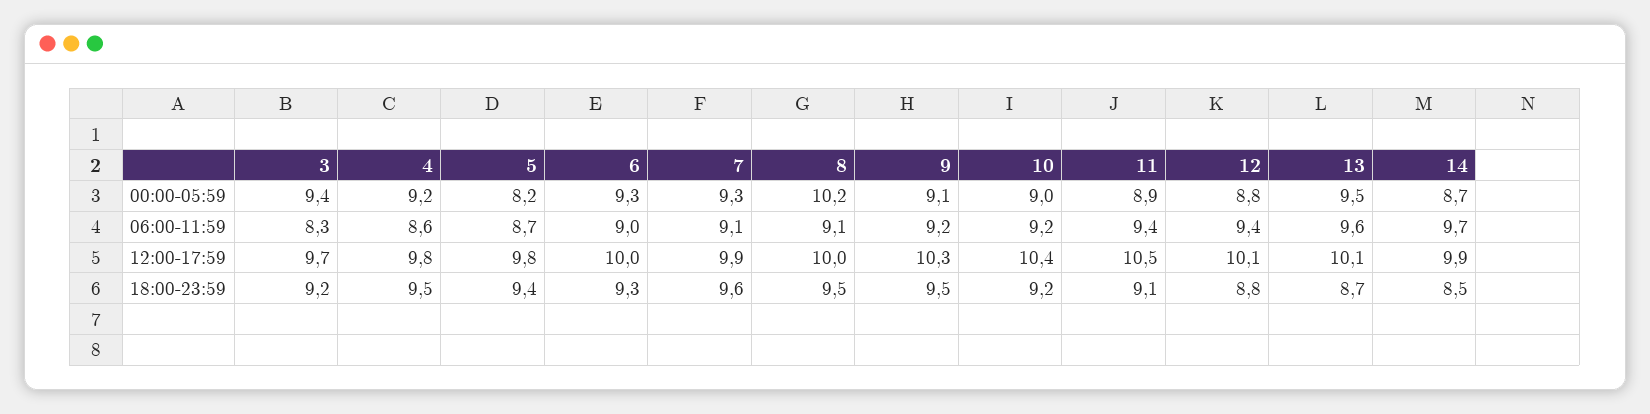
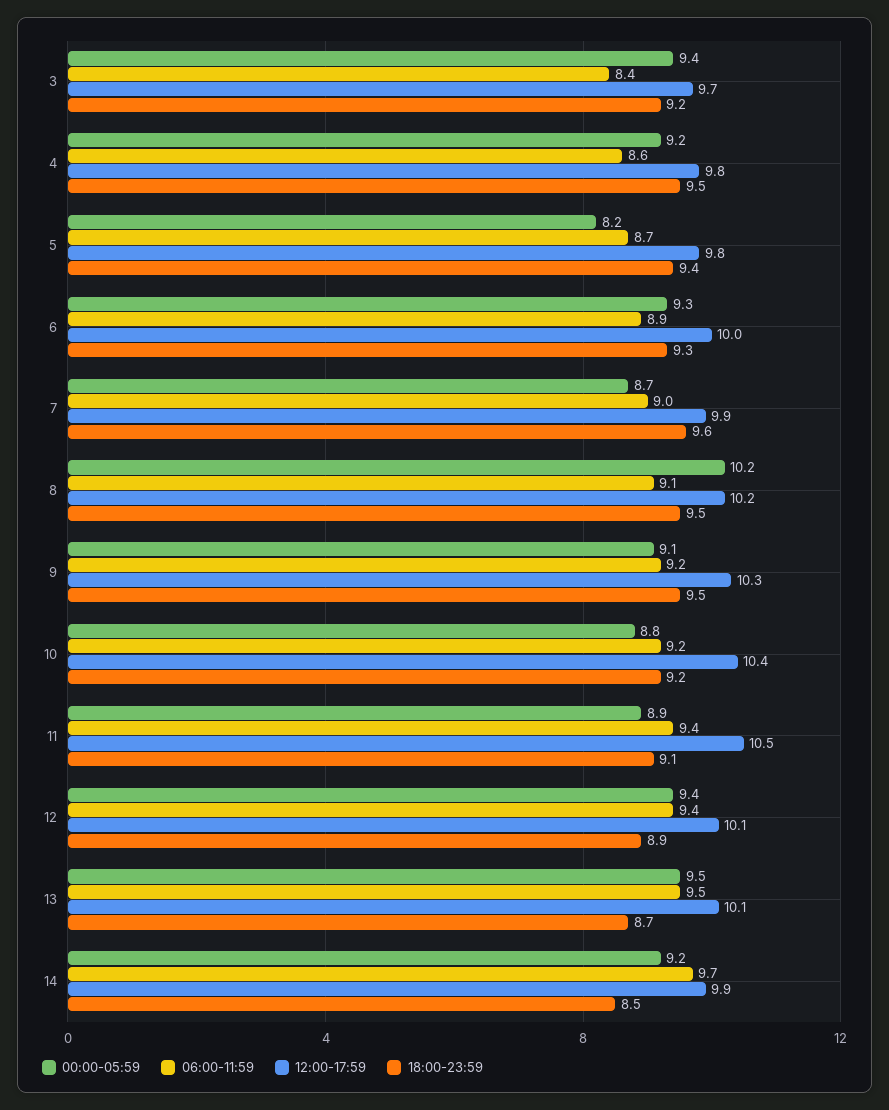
00:00-05:59, 7: 9.3 -> 8.7
00:00-05:59, 10: 9 -> 8.8
00:00-05:59, 12: 8.8 -> 9.4
00:00-05:59, 14: 8.7 -> 9.2
06:00-11:59, 3: 8.3 -> 8.4
06:00-11:59, 6: 9 -> 8.9
06:00-11:59, 7: 9.1 -> 9
06:00-11:59, 13: 9.6 -> 9.5
12:00-17:59, 8: 10 -> 10.2
18:00-23:59, 12: 8.8 -> 8.9

